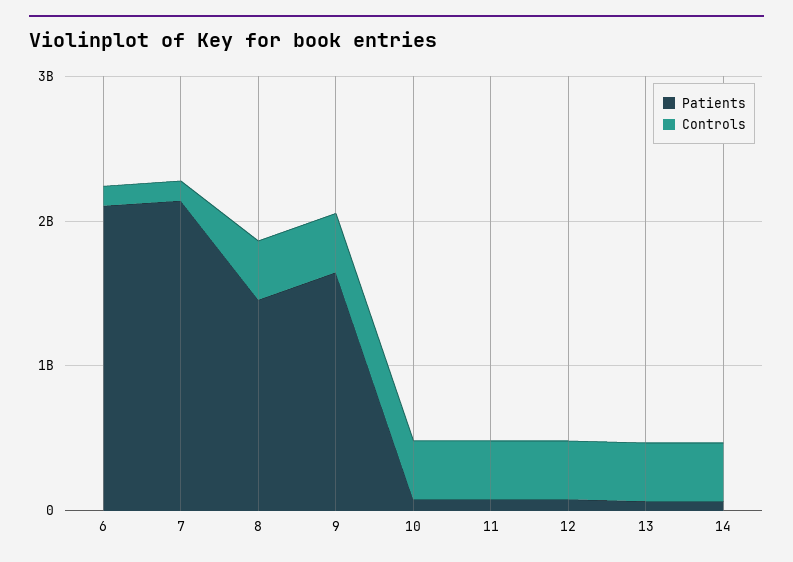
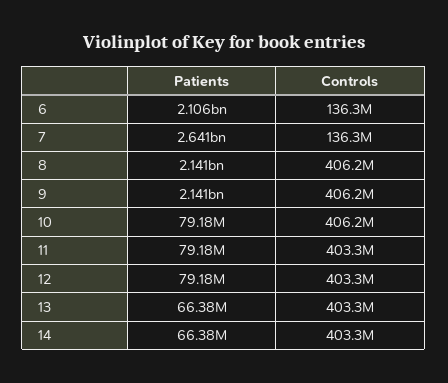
Patients, 7: 2200000000 -> 2641000000
Patients, 8: 1400000000 -> 2141000000
Patients, 9: 1600000000 -> 2141000000

